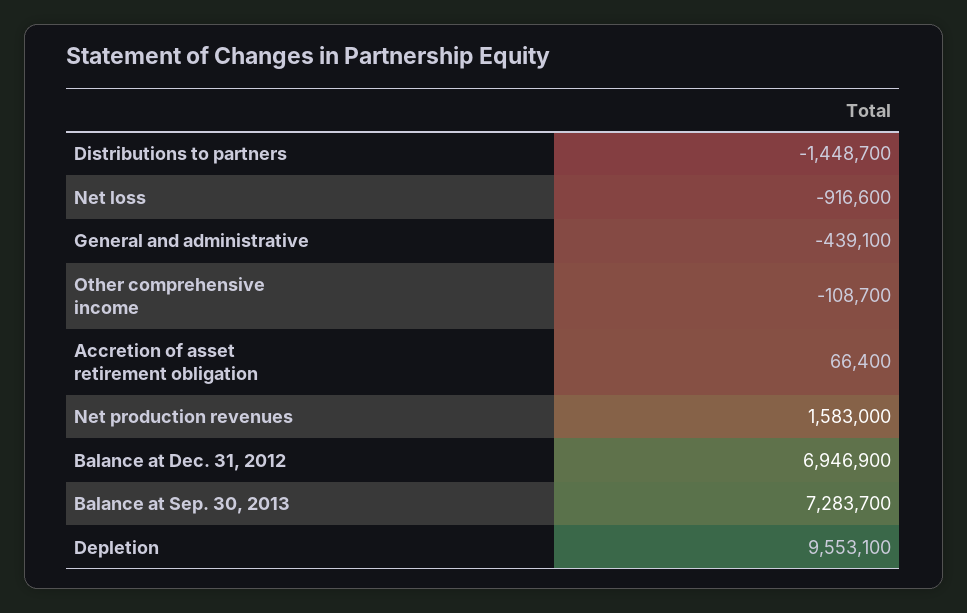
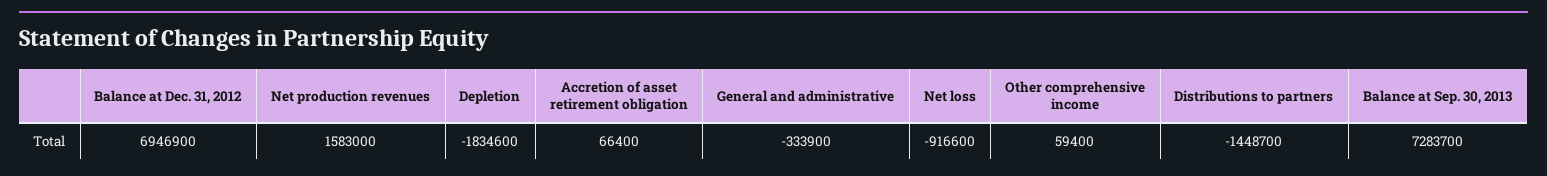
General and administrative: -439100 -> -333900
Other comprehensive income: -108700 -> 59400
Depletion: 9553100 -> -1834600

